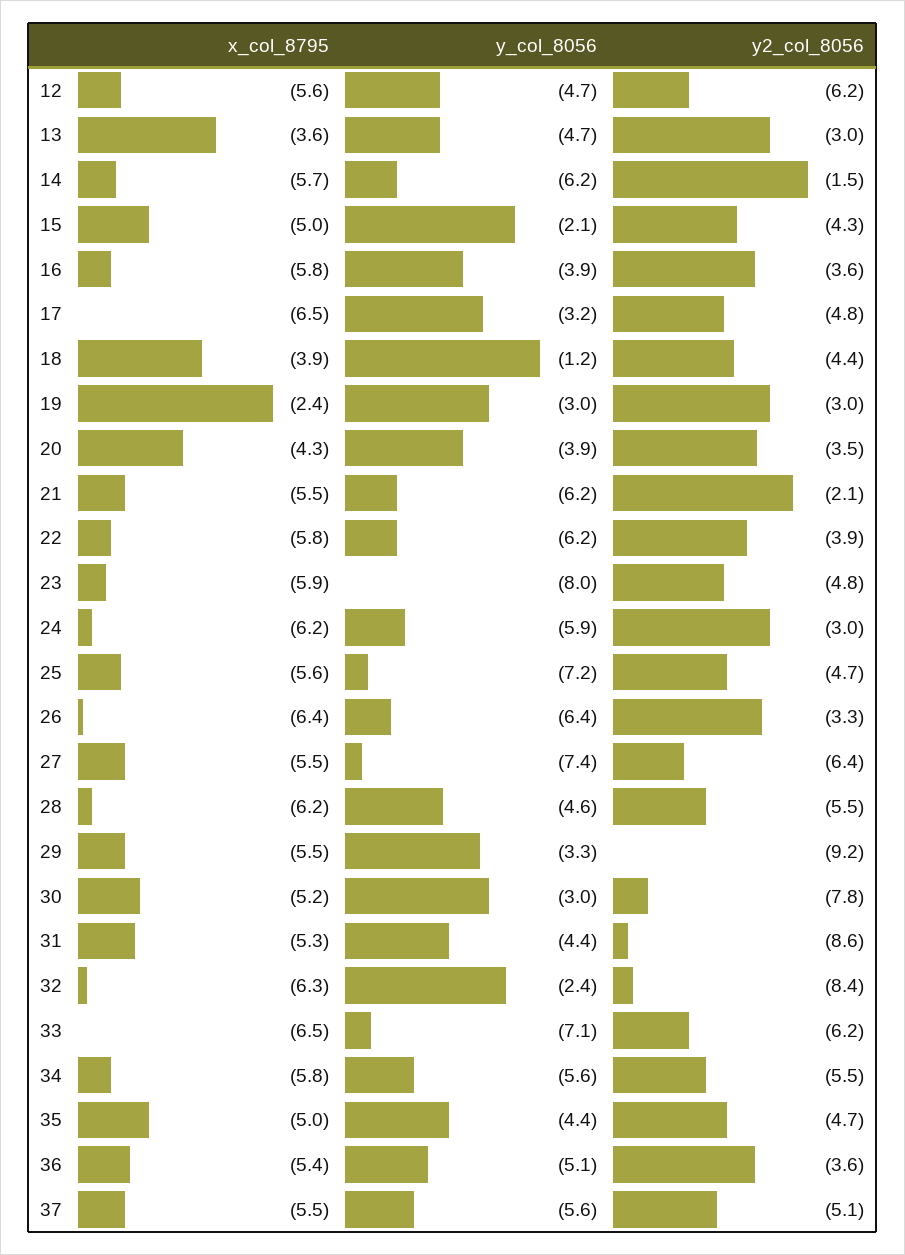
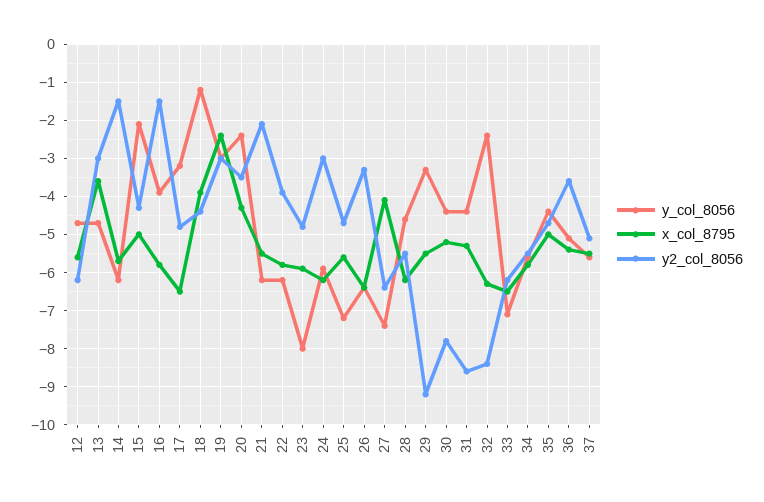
y2_col_8056, 16: -3.6 -> -1.5
y_col_8056, 20: -3.9 -> -2.5
x_col_8795, 27: -5.5 -> -4
y_col_8056, 30: -3 -> -4.5

